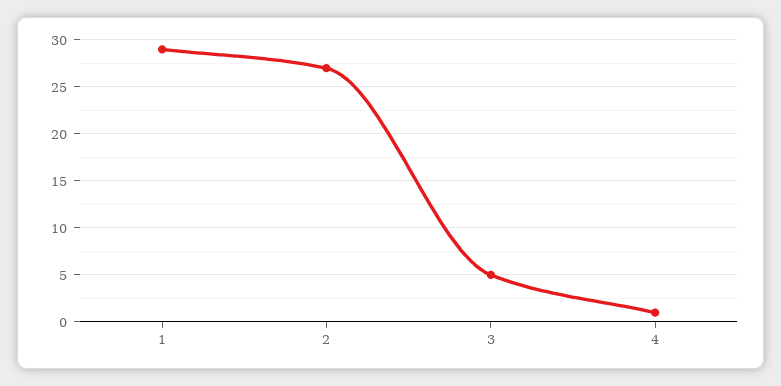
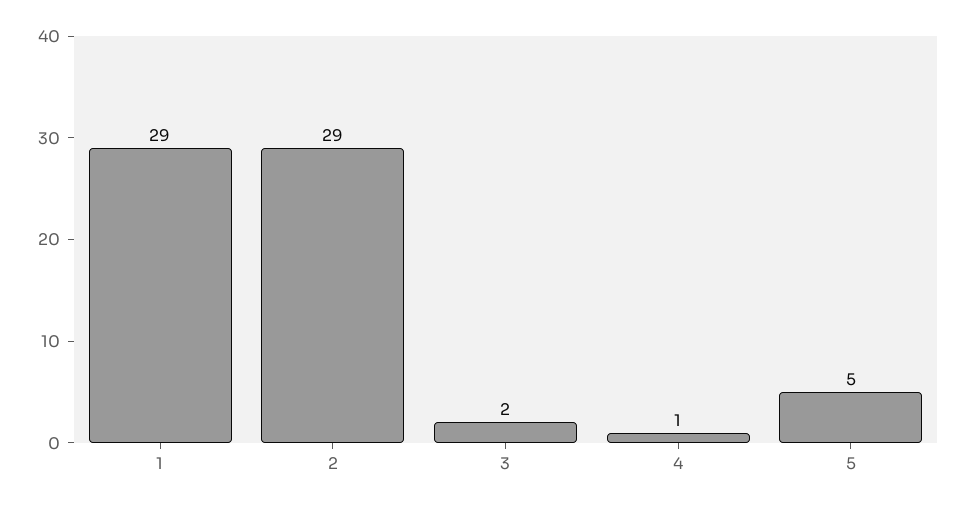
2: 27 -> 29
3: 5 -> 2
5: none -> 5

